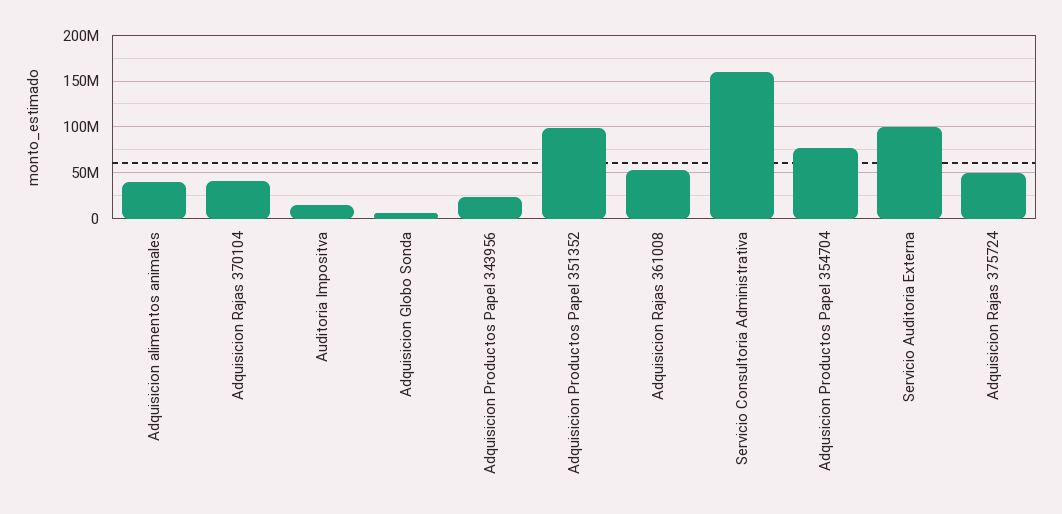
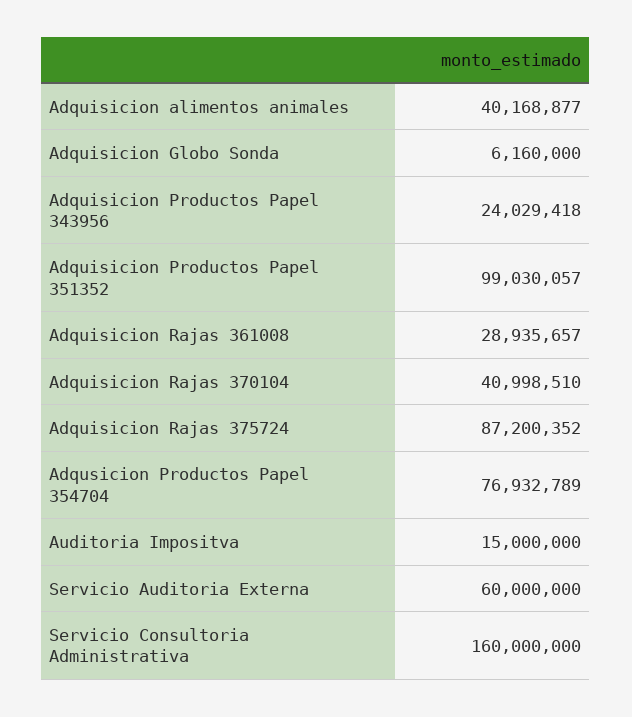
Adquisicion Rajas 361008: 50000000 -> 28935657
Servicio Auditoria Externa: 100000000 -> 60000000
Adquisicion Rajas 375724: 50000000 -> 87200352

